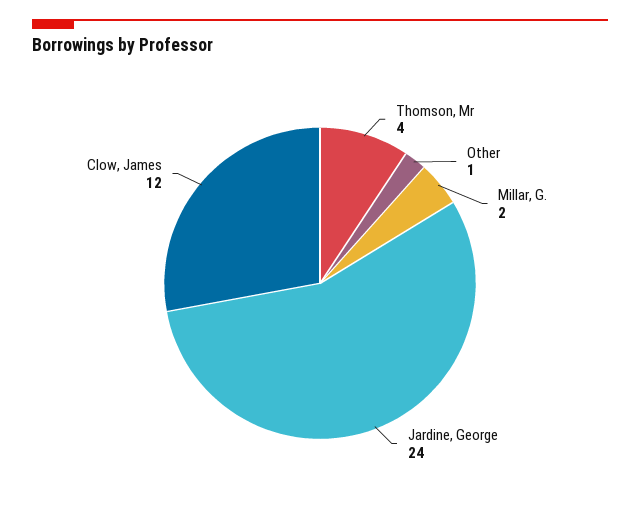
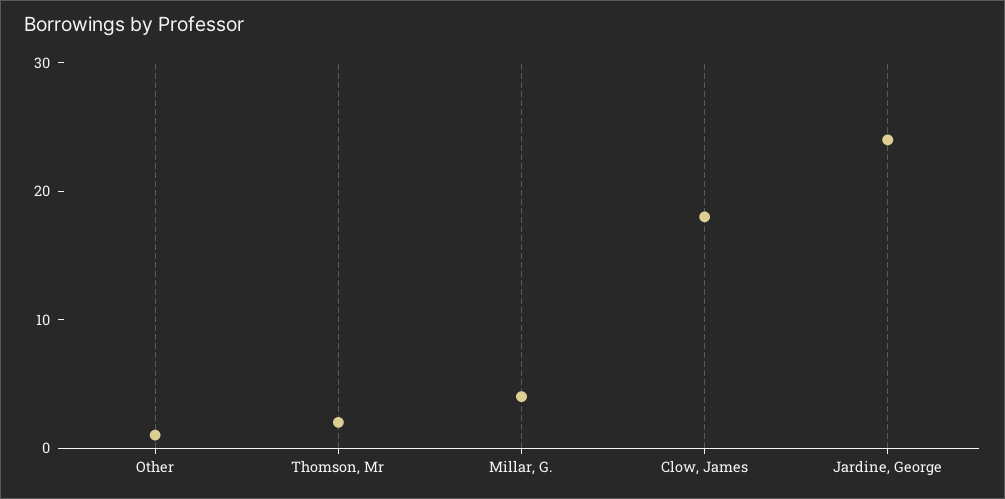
Thomson, Mr: 4 -> 2
Millar, G.: 2 -> 4
Clow, James: 12 -> 18

